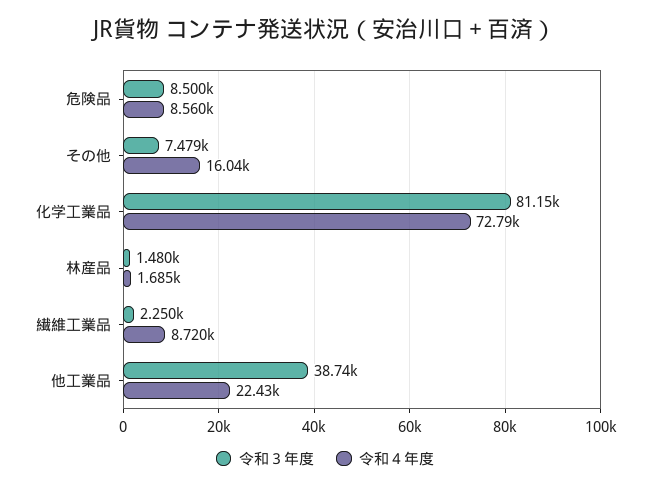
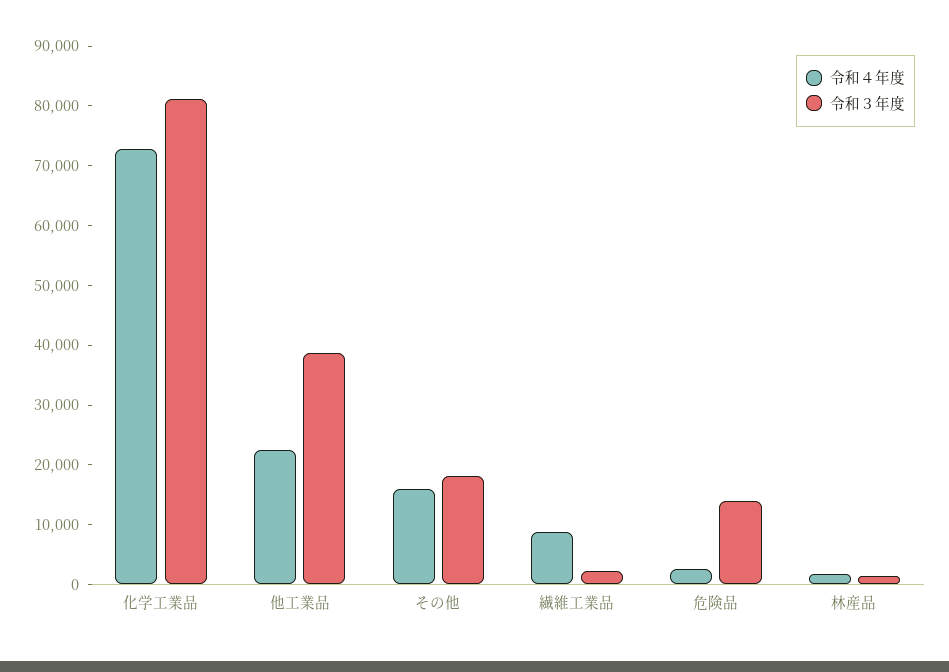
令和３年度, 危険品: 8500 -> 14000
令和４年度, 危険品: 8560 -> 2000
令和３年度, その他: 7479 -> 18000

